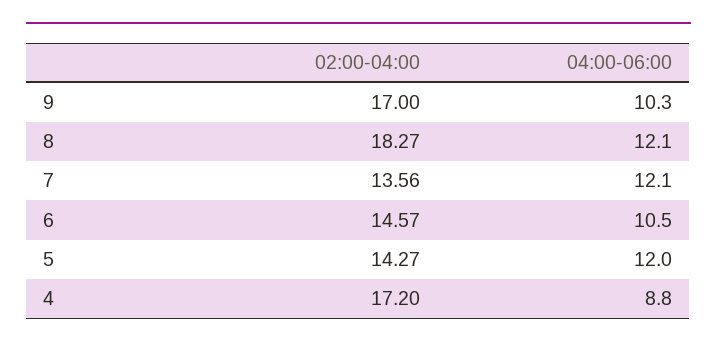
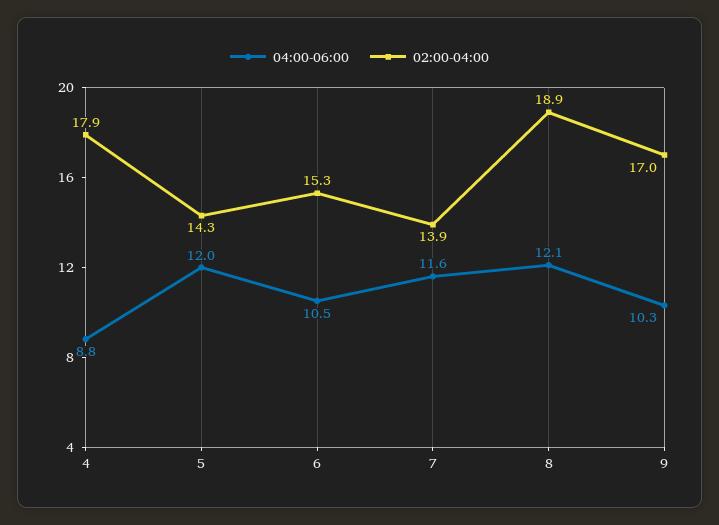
02:00-04:00, 8: 18.27 -> 18.9
02:00-04:00, 7: 13.56 -> 13.9
04:00-06:00, 7: 12.1 -> 11.6
02:00-04:00, 6: 14.57 -> 15.3
02:00-04:00, 4: 17.2 -> 17.9

